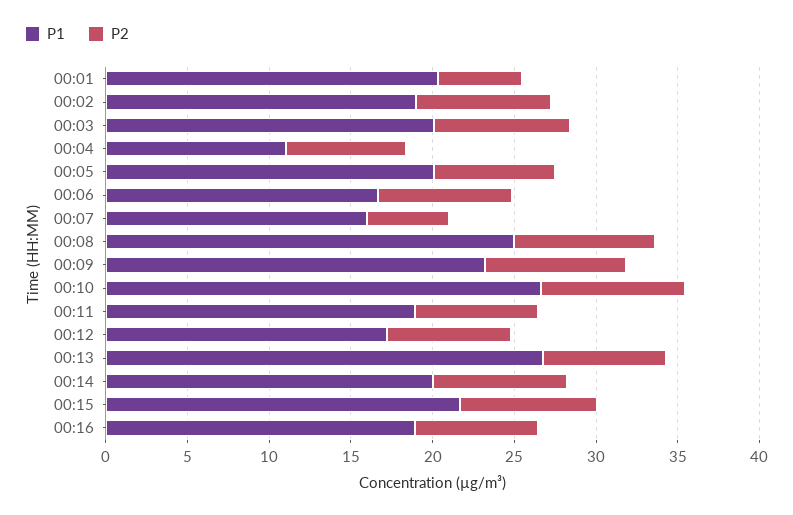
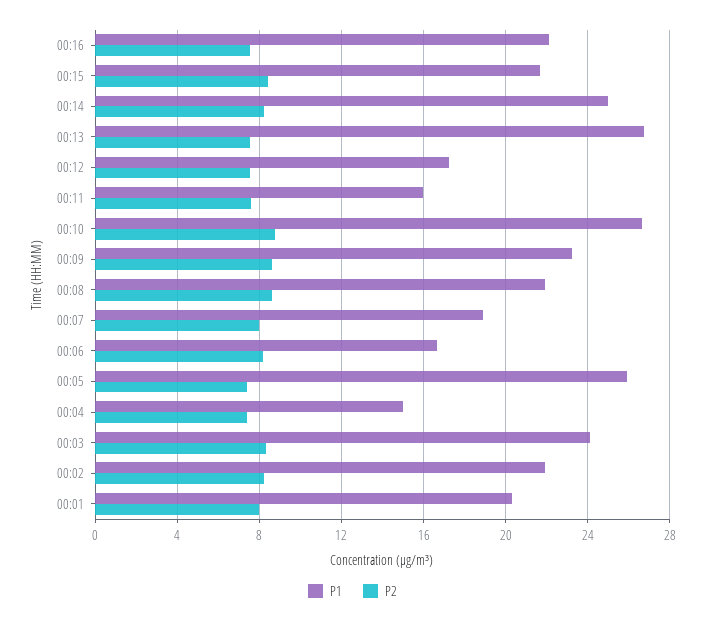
P2, 00:01: 5 -> 8
P1, 00:02: 19 -> 22
P1, 00:03: 20 -> 24
P1, 00:04: 11 -> 15
P1, 00:05: 20 -> 26
P1, 00:07: 16 -> 19
P2, 00:07: 5 -> 8
P1, 00:08: 25 -> 22
P1, 00:11: 19 -> 16
P1, 00:14: 20 -> 25
P1, 00:16: 19 -> 22

